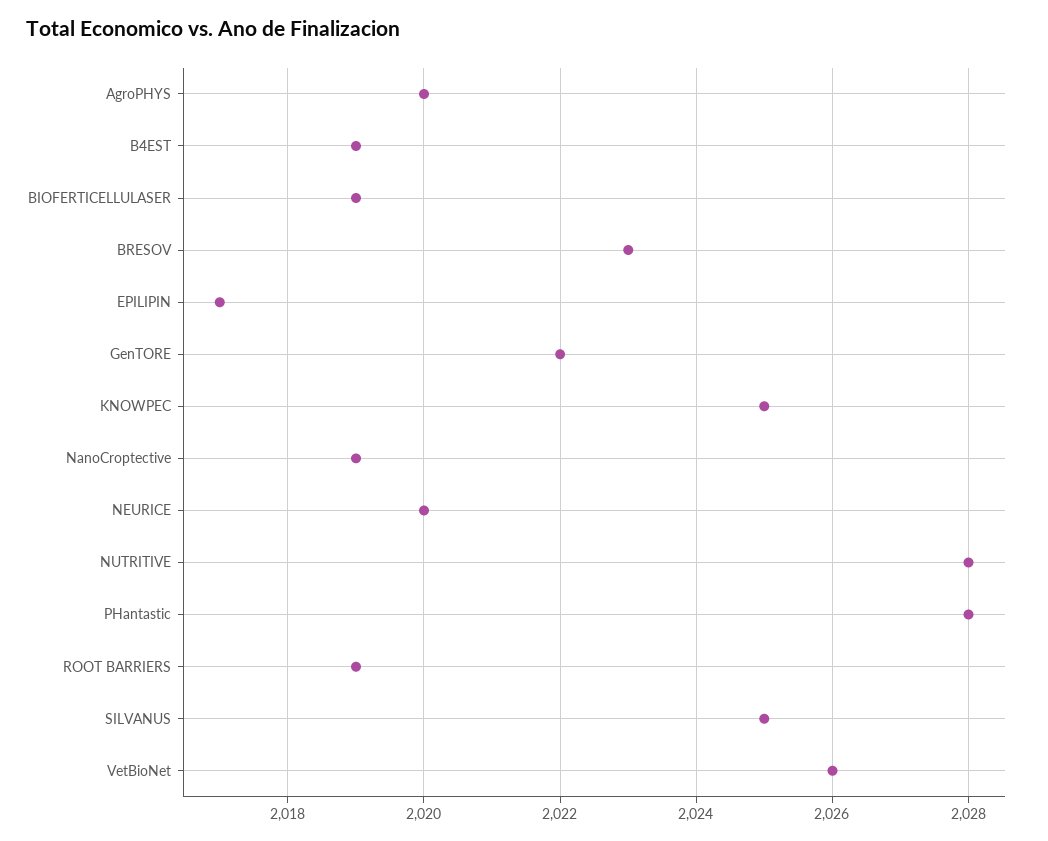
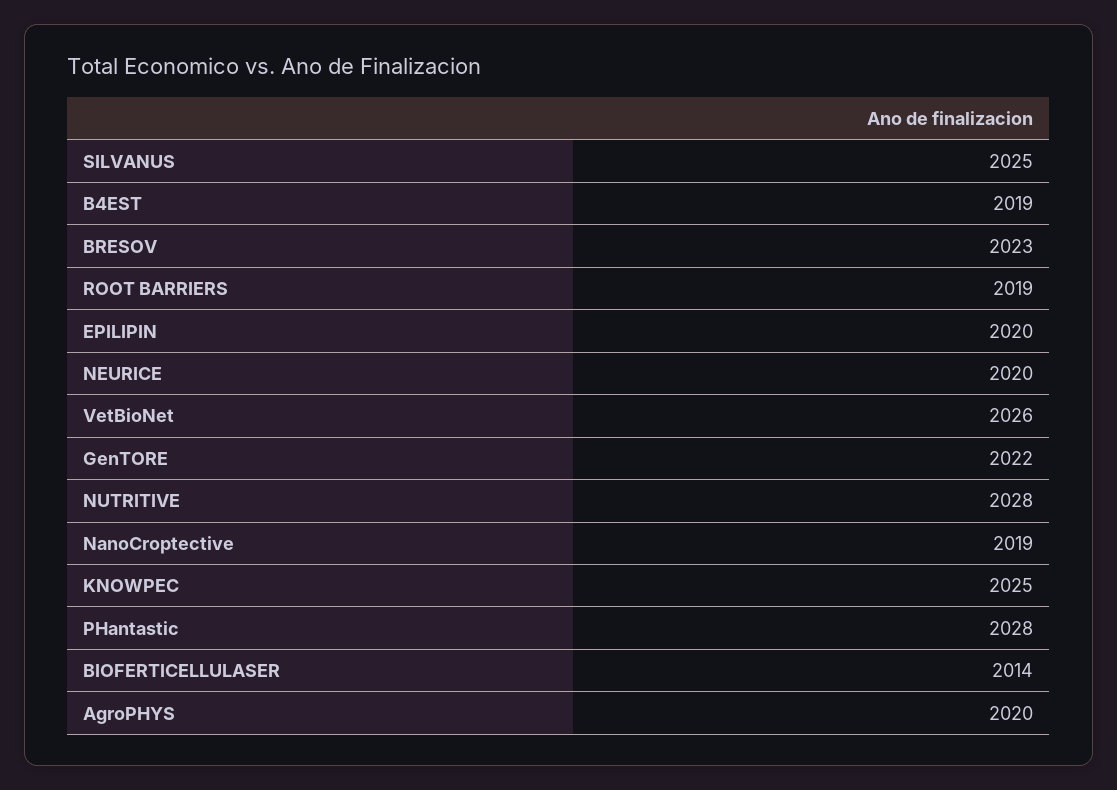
BIOFERTICELLULASER: 2019 -> 2014
EPILIPIN: 2017 -> 2020

